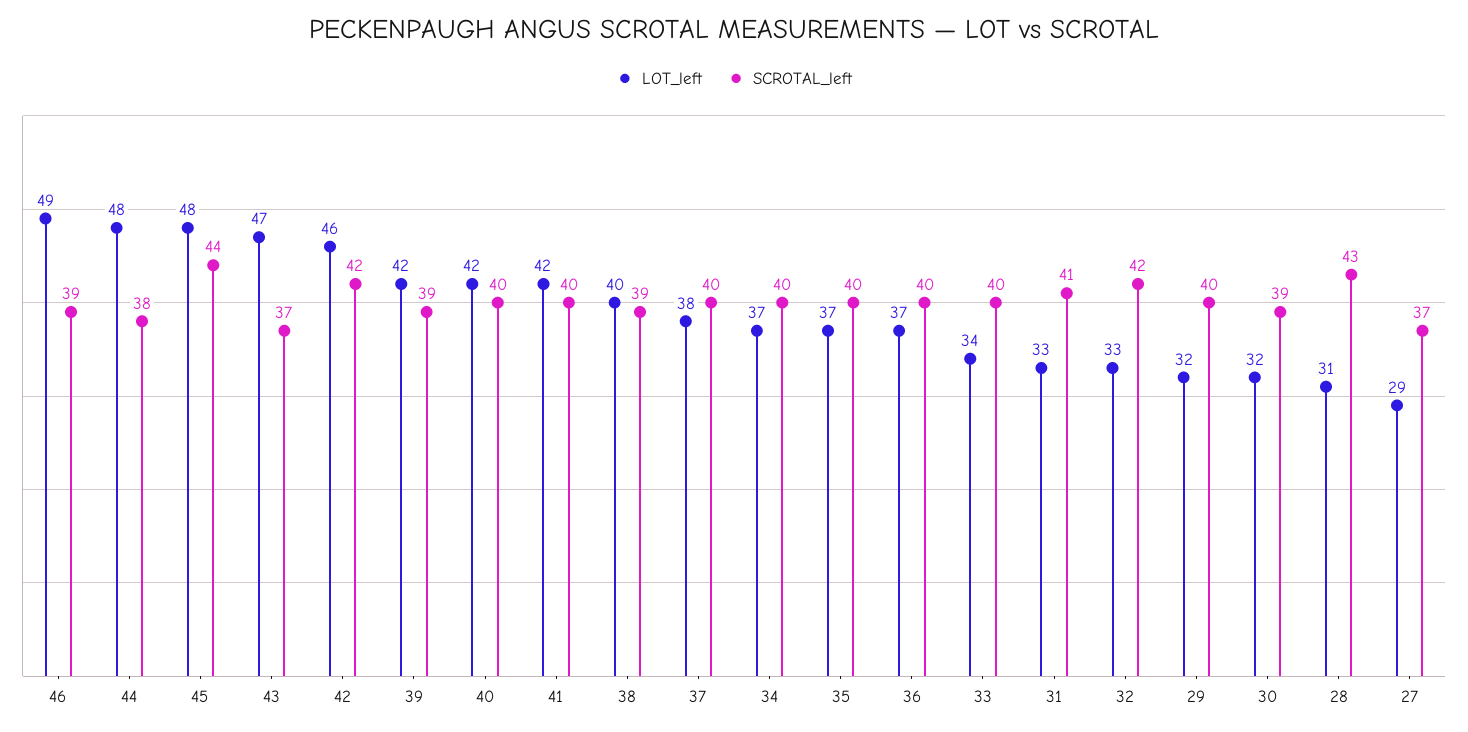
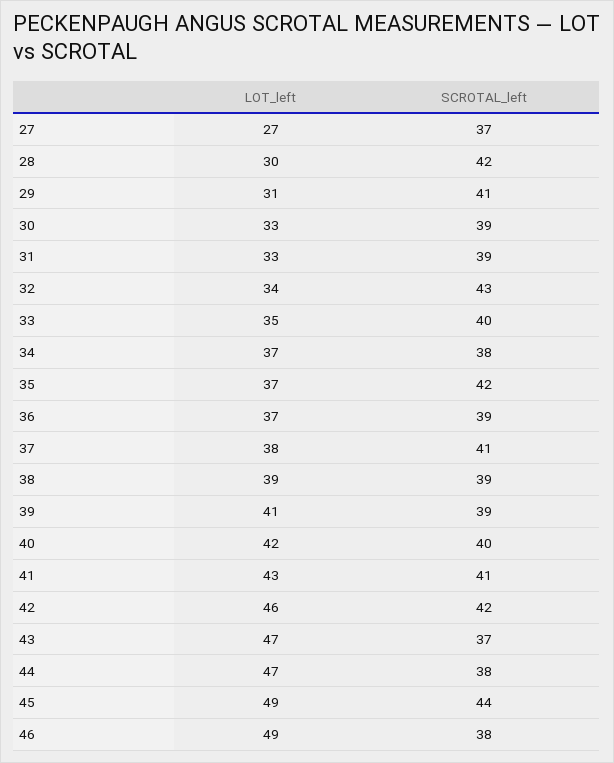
SCROTAL_left, 46: 39 -> 38
LOT_left, 44: 48 -> 47
LOT_left, 45: 48 -> 49
LOT_left, 39: 42 -> 41
LOT_left, 41: 42 -> 43
SCROTAL_left, 41: 40 -> 41
LOT_left, 38: 40 -> 39
SCROTAL_left, 37: 40 -> 41
SCROTAL_left, 34: 40 -> 38
SCROTAL_left, 35: 40 -> 42
SCROTAL_left, 36: 40 -> 39
LOT_left, 33: 34 -> 35
SCROTAL_left, 31: 41 -> 39
LOT_left, 32: 33 -> 34
SCROTAL_left, 32: 42 -> 43
LOT_left, 29: 32 -> 31
SCROTAL_left, 29: 40 -> 41
LOT_left, 30: 32 -> 33
LOT_left, 28: 31 -> 30
SCROTAL_left, 28: 43 -> 42
LOT_left, 27: 29 -> 27

